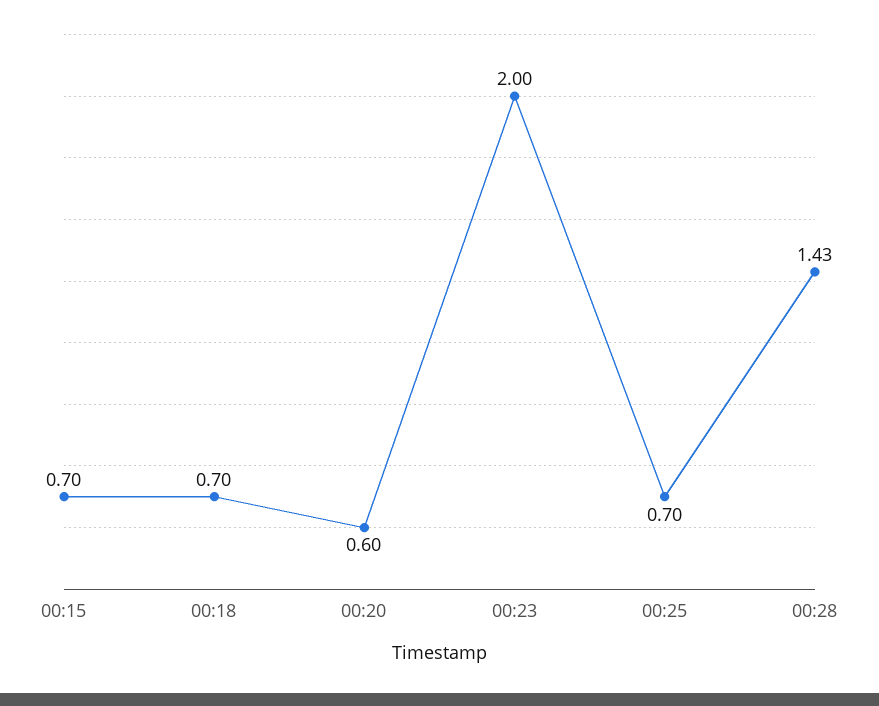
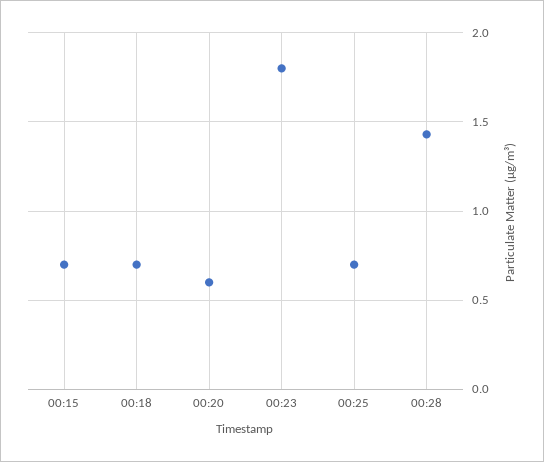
00:23: 2 -> 1.8

